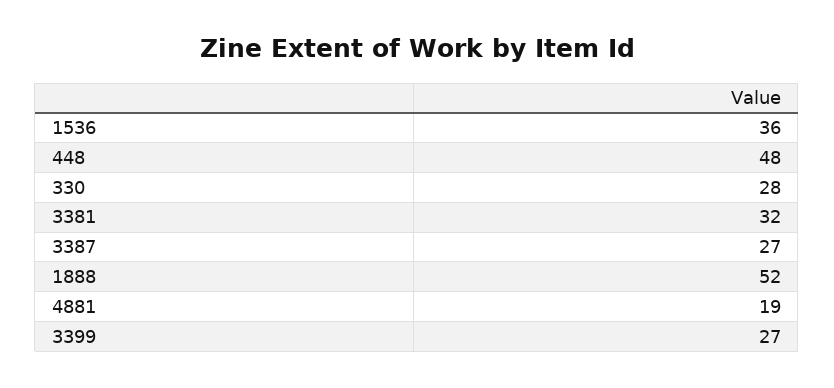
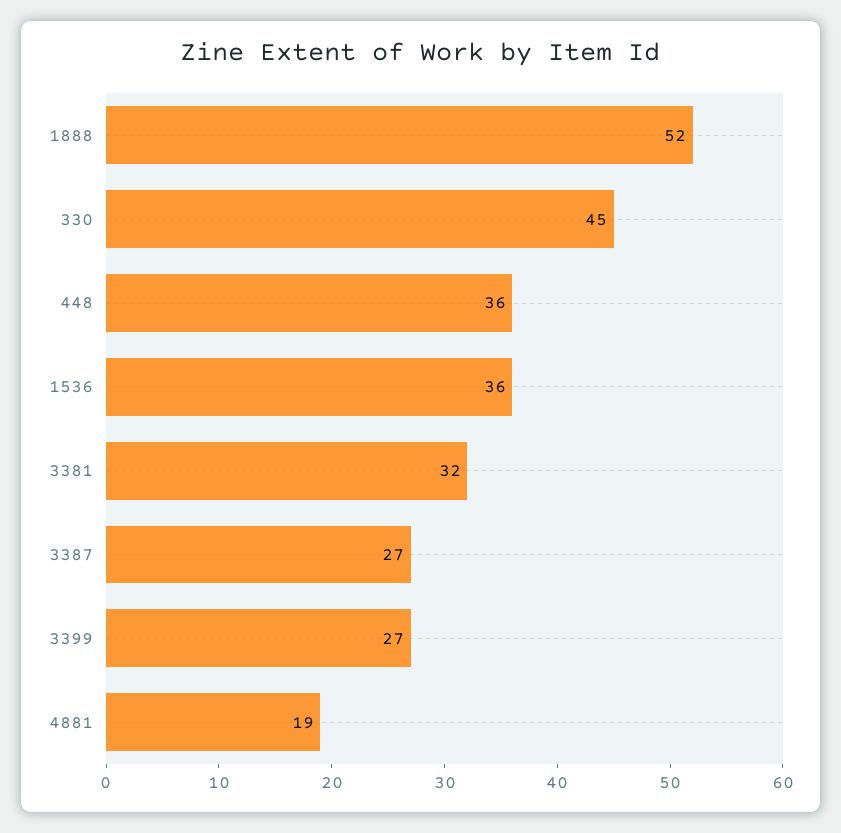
448: 48 -> 36
330: 28 -> 45

